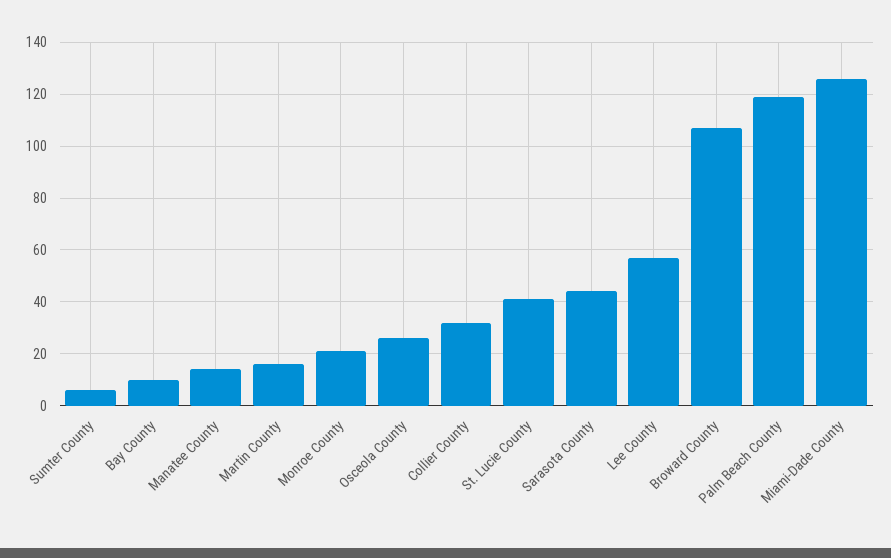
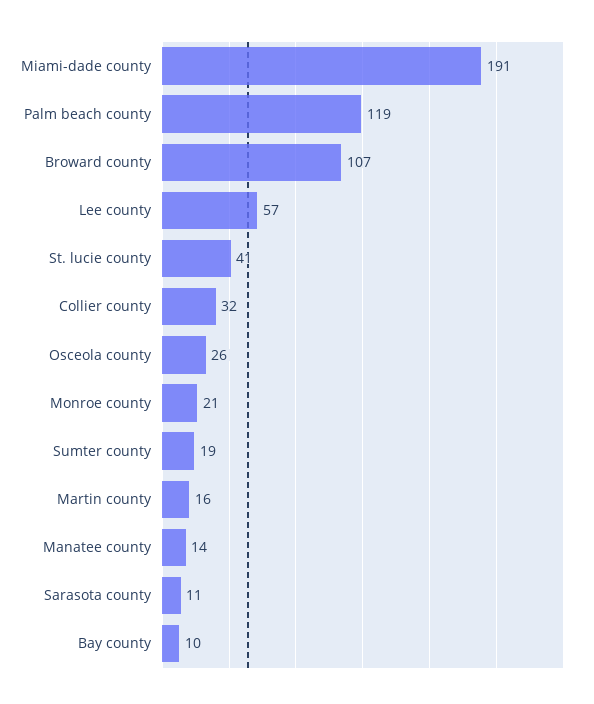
Sumter County: 5 -> 19
Sarasota County: 45 -> 11
Miami-Dade County: 125 -> 191

